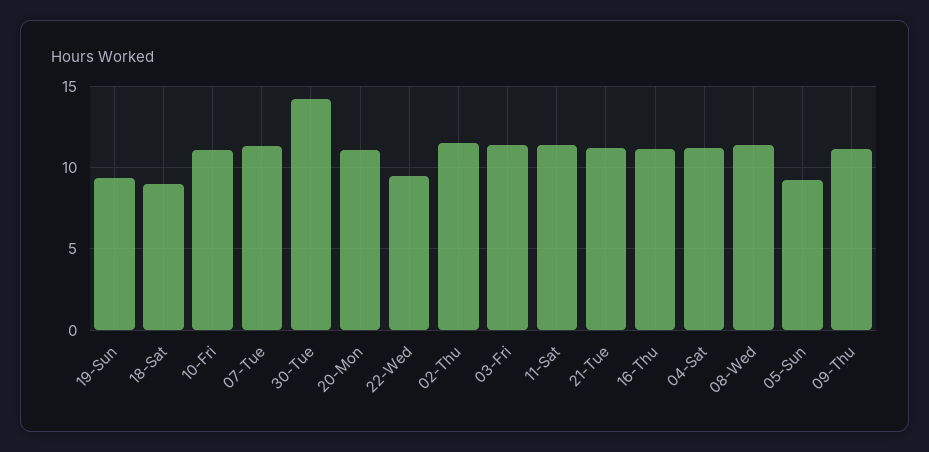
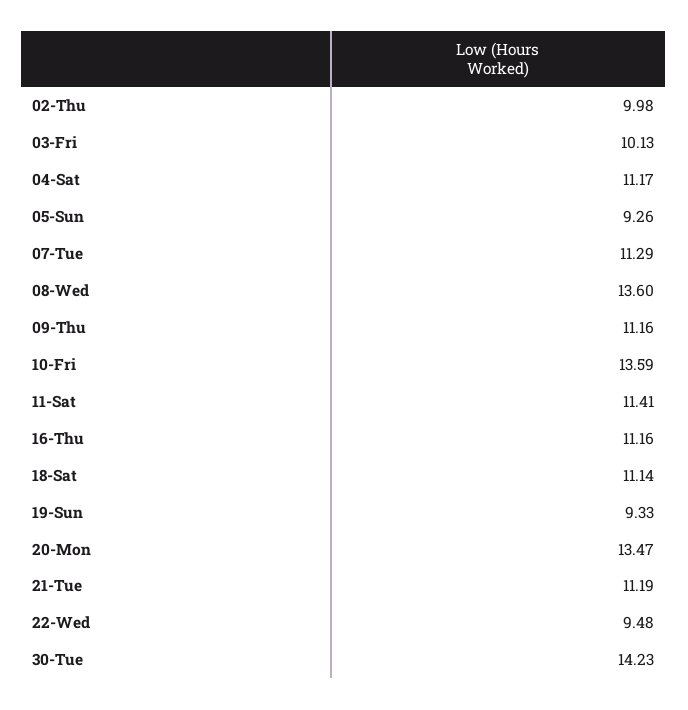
18-Sat: 9 -> 11.14
10-Fri: 11 -> 13.59
20-Mon: 11 -> 13.47
02-Thu: 11.5 -> 9.98
03-Fri: 11.5 -> 10.13
08-Wed: 11.5 -> 13.6

